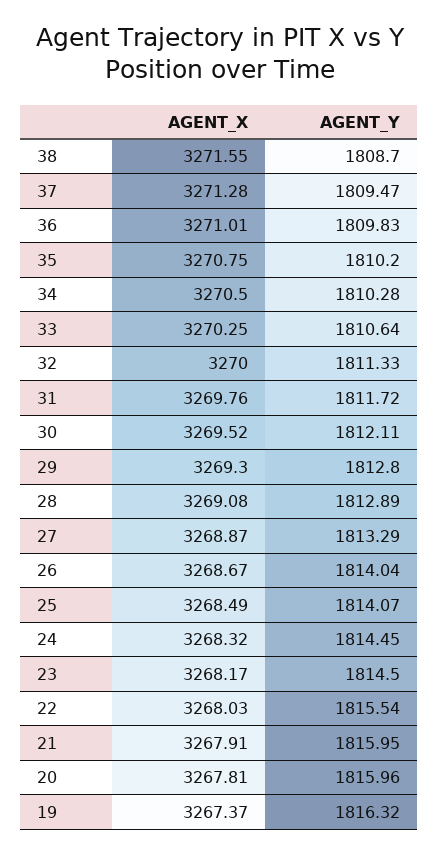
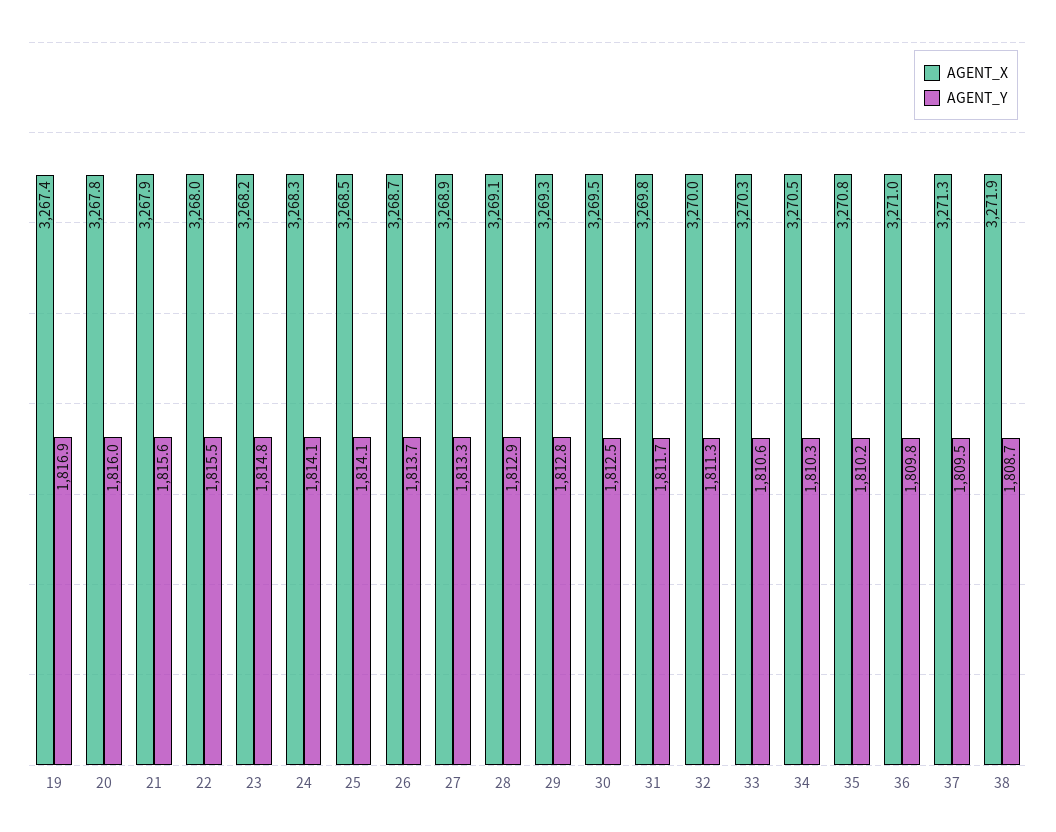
AGENT_X, 38: 3271.55 -> 3271.9
AGENT_Y, 30: 1812.11 -> 1812.5
AGENT_Y, 26: 1814.04 -> 1813.7
AGENT_Y, 24: 1814.45 -> 1814.1
AGENT_Y, 23: 1814.5 -> 1814.8
AGENT_Y, 21: 1815.95 -> 1815.6
AGENT_Y, 19: 1816.32 -> 1816.9

